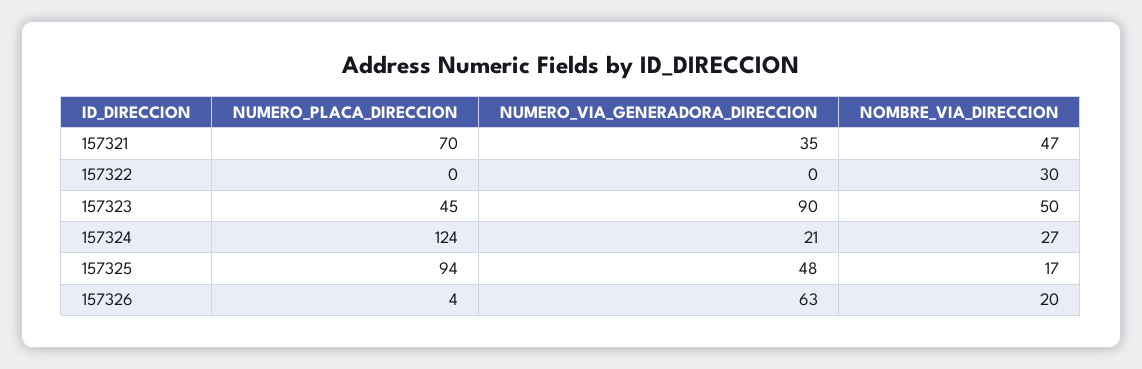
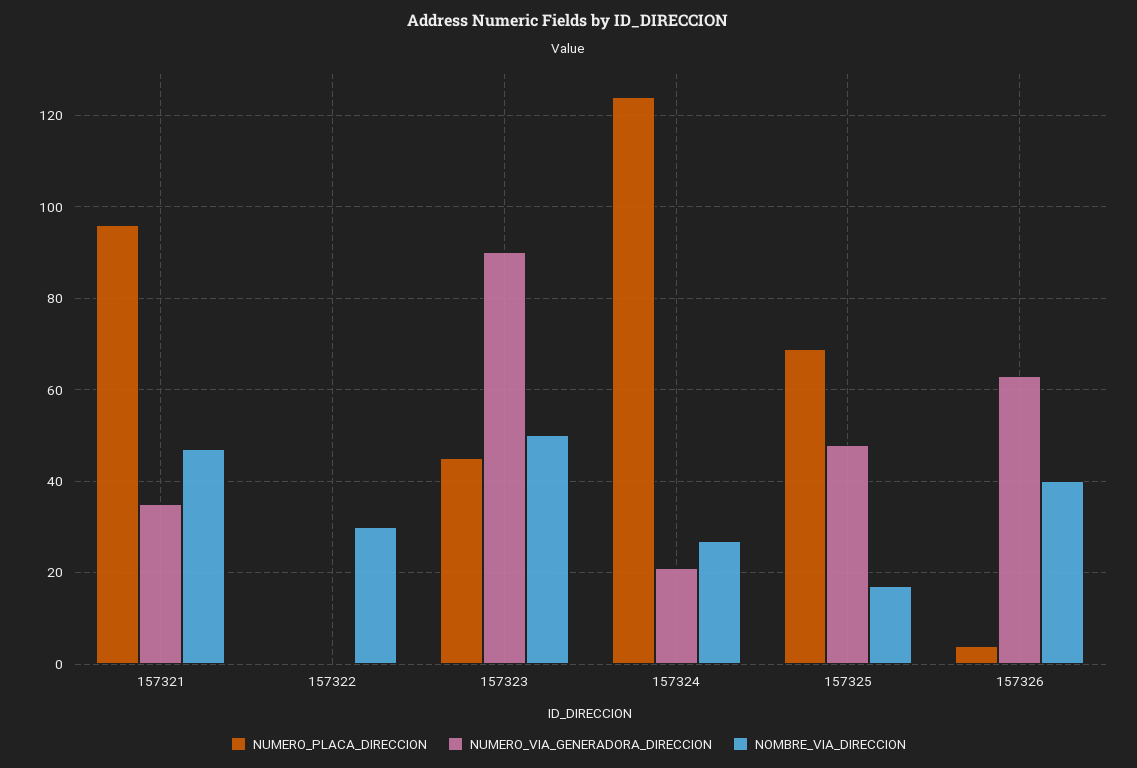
NUMERO_PLACA_DIRECCION, 157321: 70 -> 95
NUMERO_PLACA_DIRECCION, 157325: 94 -> 70
NOMBRE_VIA_DIRECCION, 157326: 20 -> 40

